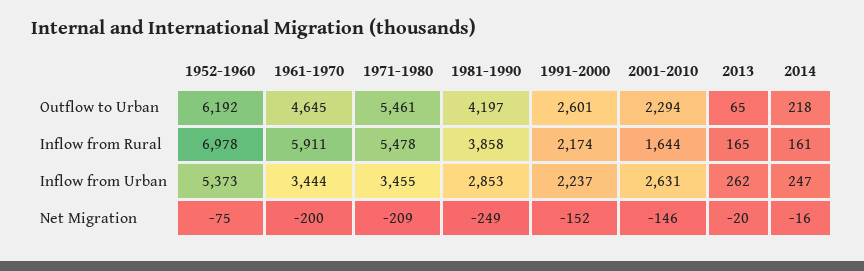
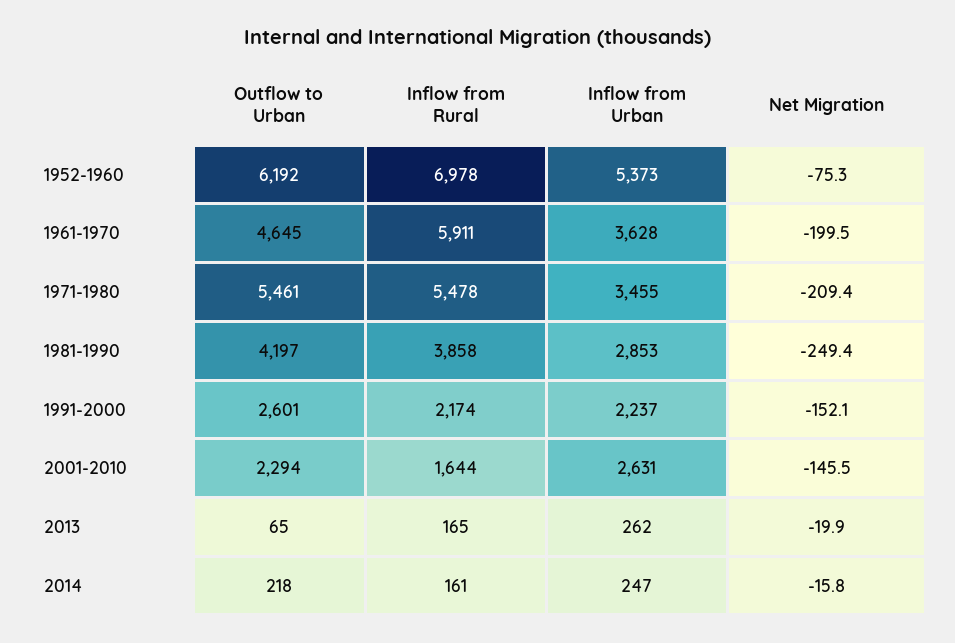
1961-1970, Inflow from Urban: 3444 -> 3628

